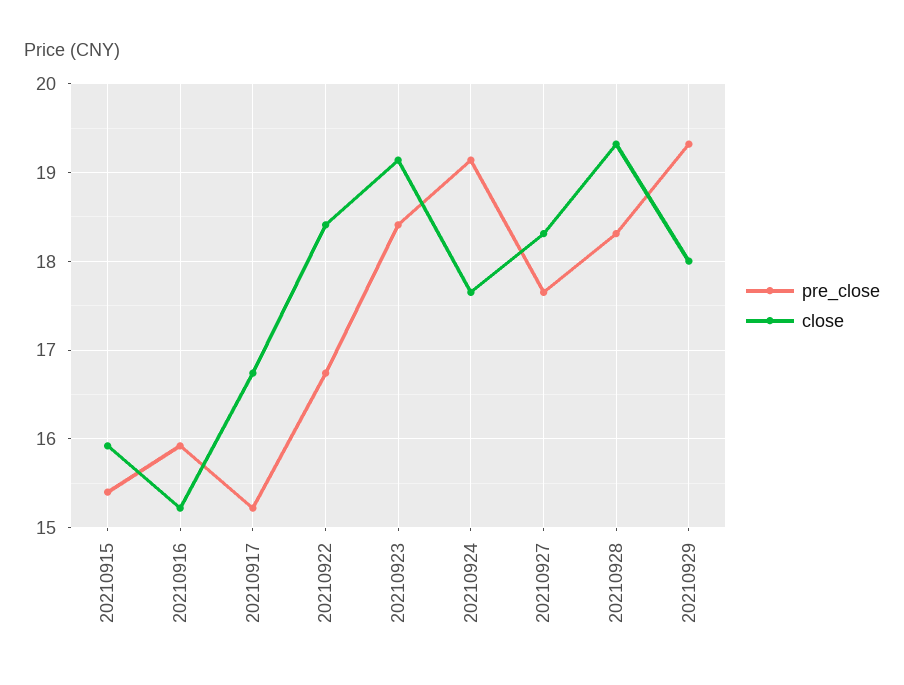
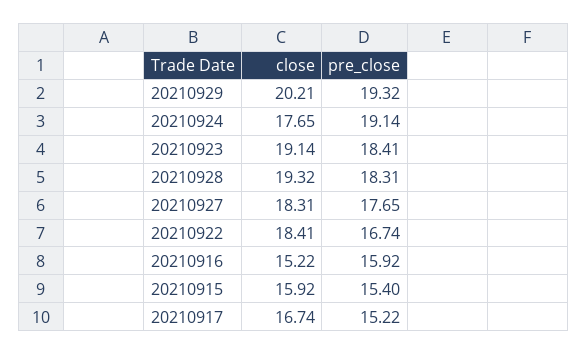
close, 20210929: 18 -> 20.21

